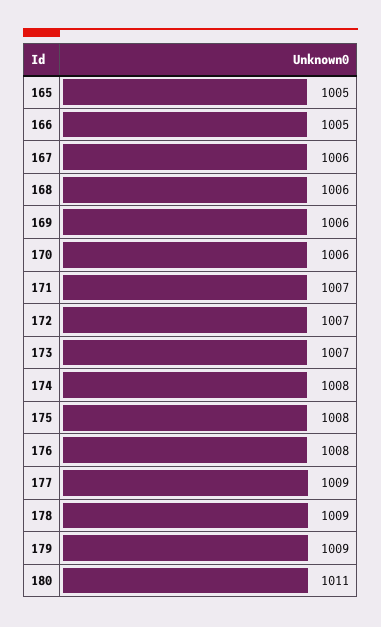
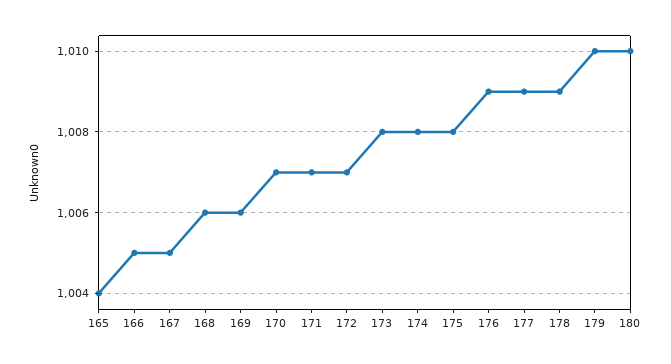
165: 1005 -> 1004
167: 1006 -> 1005
170: 1006 -> 1007
173: 1007 -> 1008
176: 1008 -> 1009
179: 1009 -> 1010
180: 1011 -> 1010

